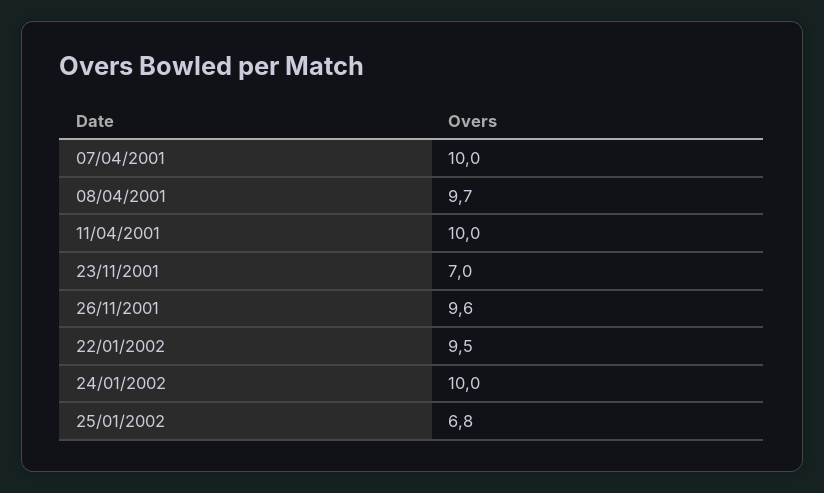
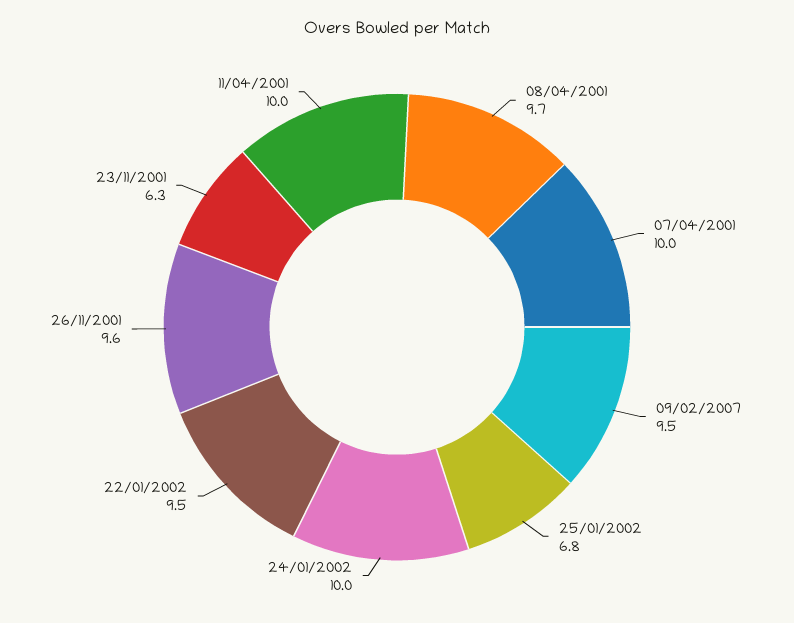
23/11/2001: 7 -> 6.3
09/02/2007: none -> 9.5

